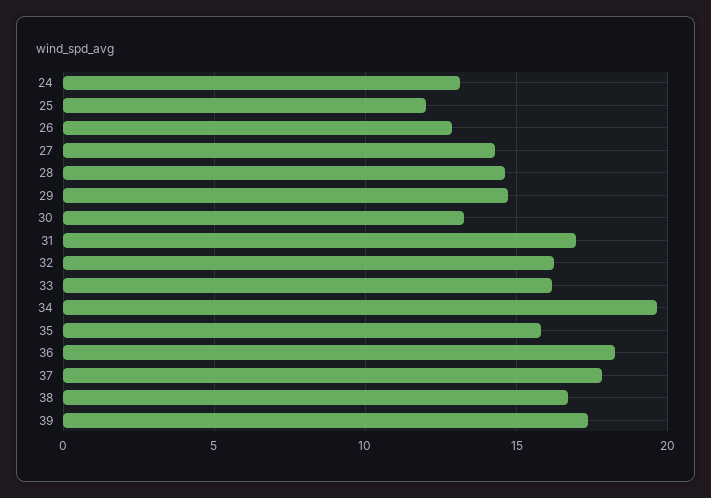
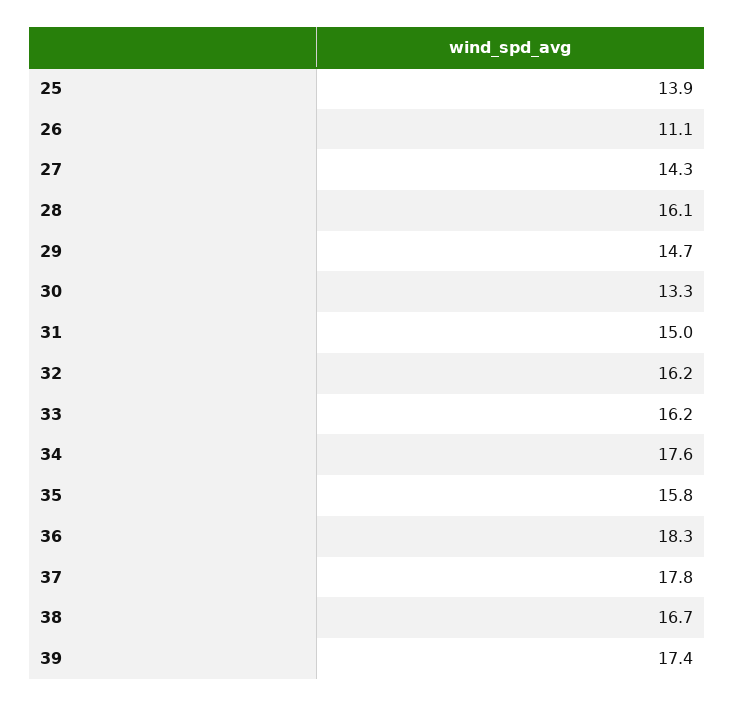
24: 13 -> none
25: 12 -> 13.9
26: 13 -> 11.1
28: 14.5 -> 16.1
31: 17 -> 15
34: 19.5 -> 17.6

